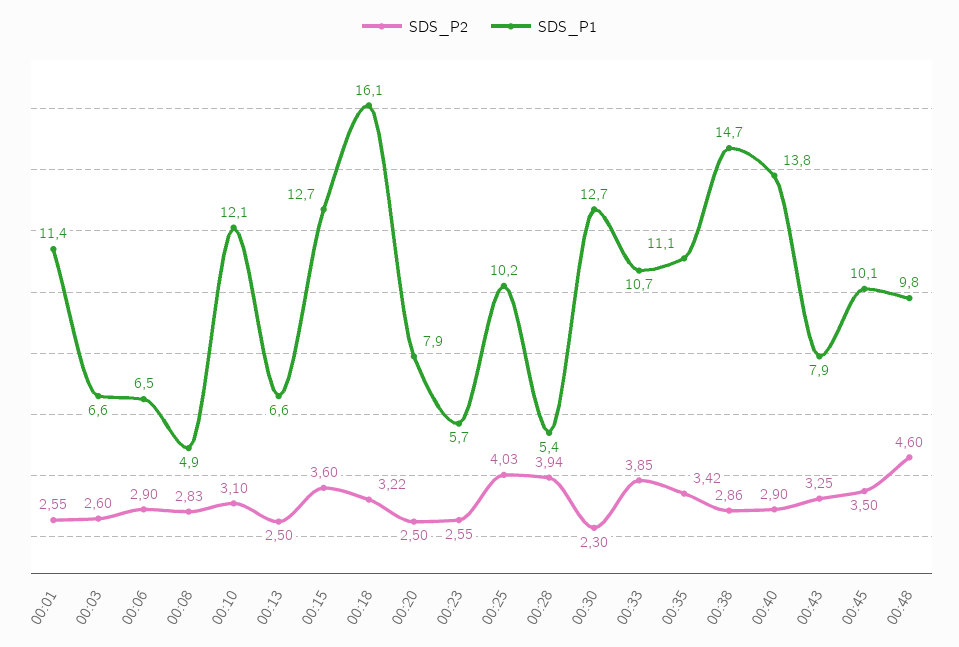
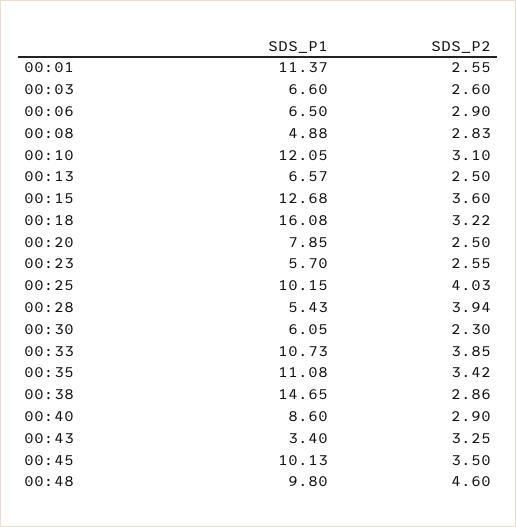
SDS_P1, 00:30: 12.7 -> 6.05
SDS_P1, 00:40: 13.8 -> 8.6
SDS_P1, 00:43: 7.9 -> 3.4

